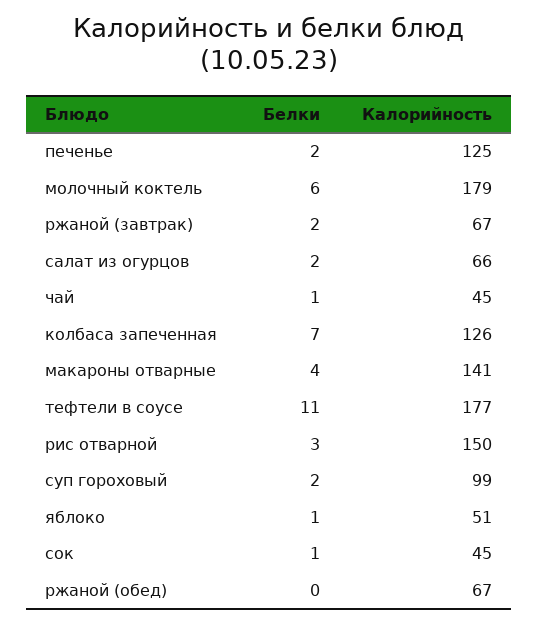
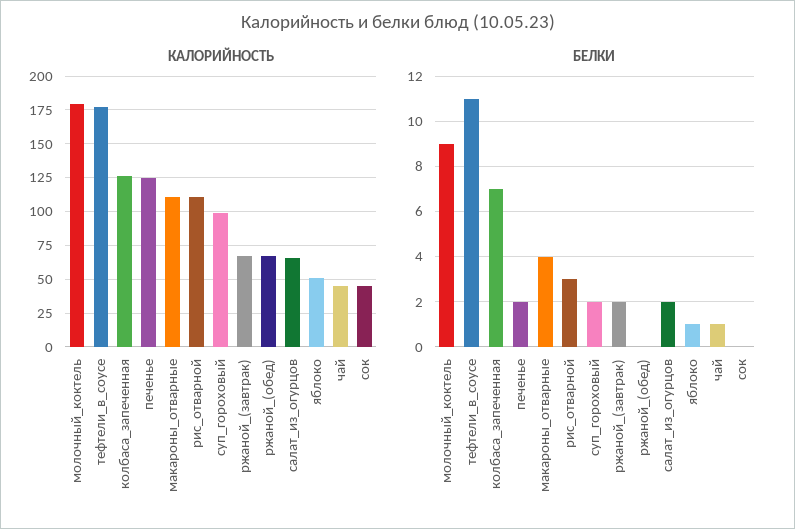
Белки, молочный коктель: 6 -> 9
Калорийность, макароны отварные: 141 -> 110
Калорийность, рис отварной: 150 -> 110
Белки, сок: 1 -> 0

